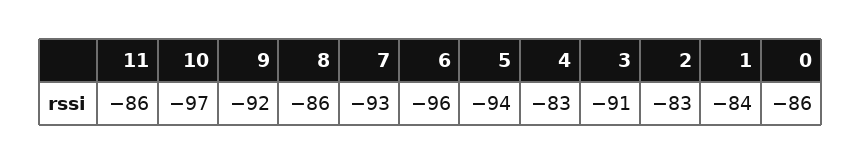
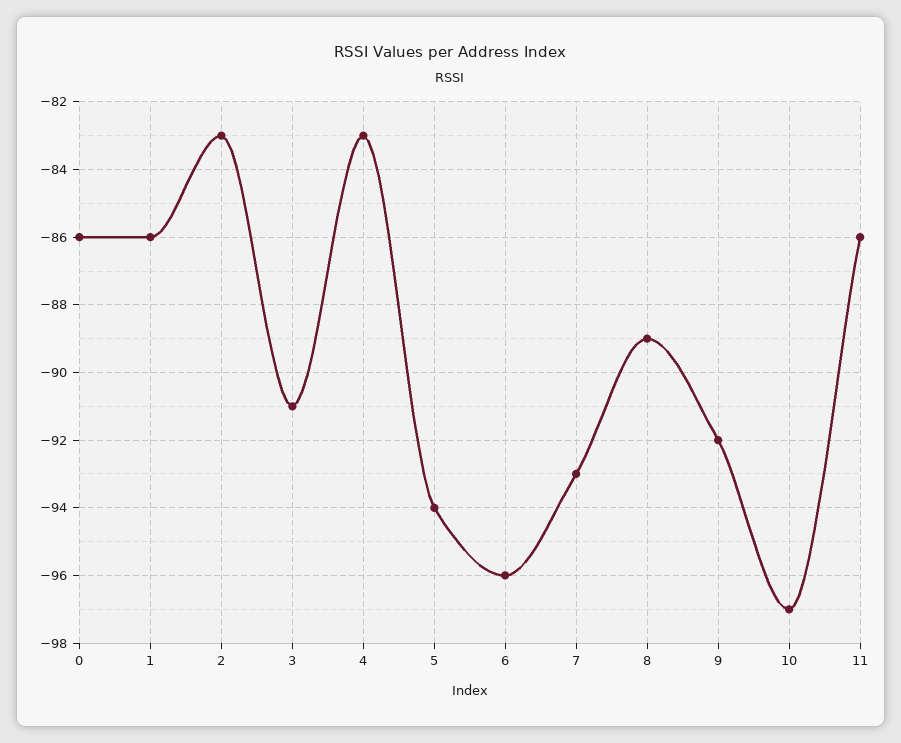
8: -86 -> -89
1: -84 -> -86

